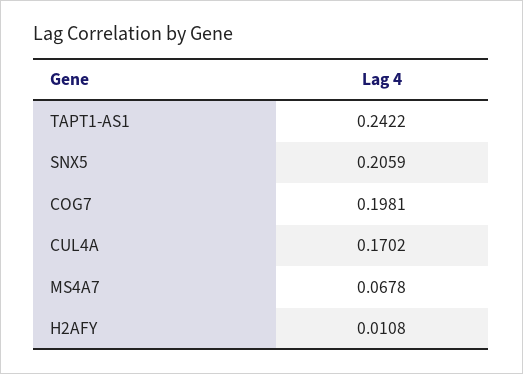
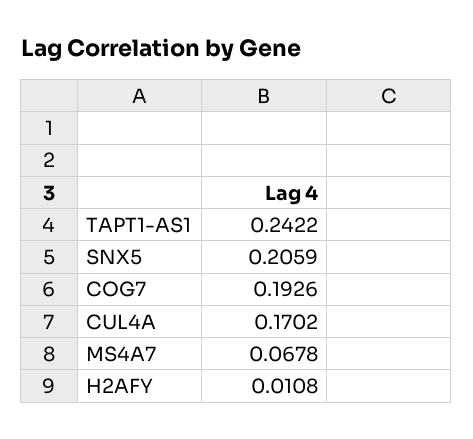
COG7: 0.1981 -> 0.1926

